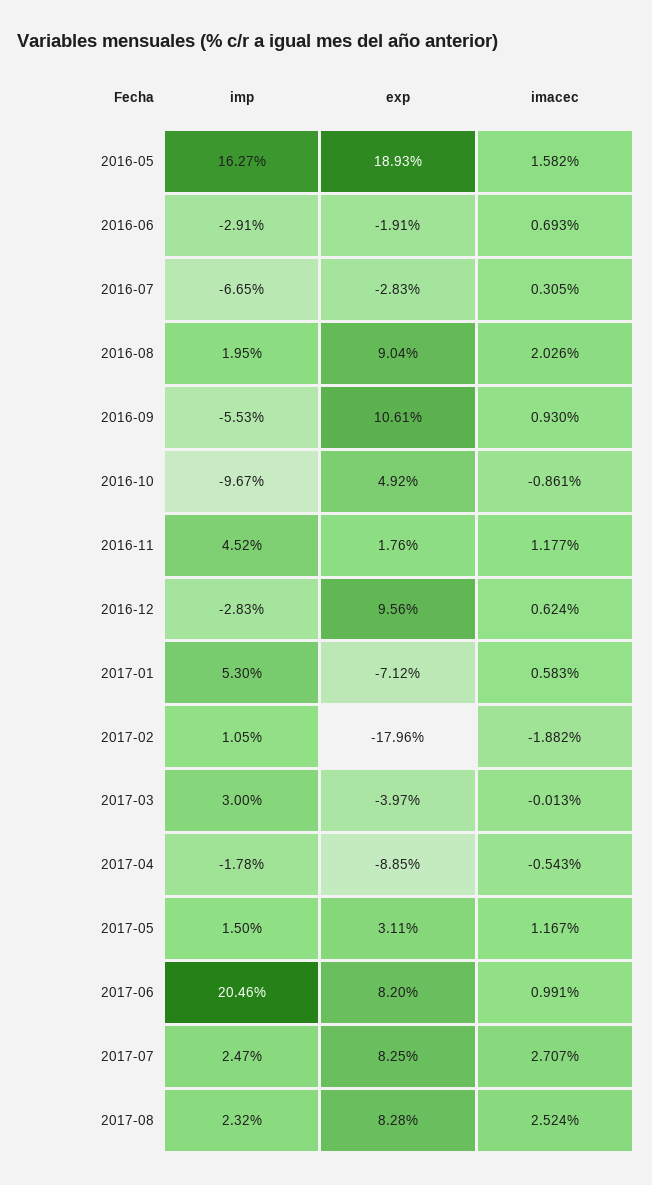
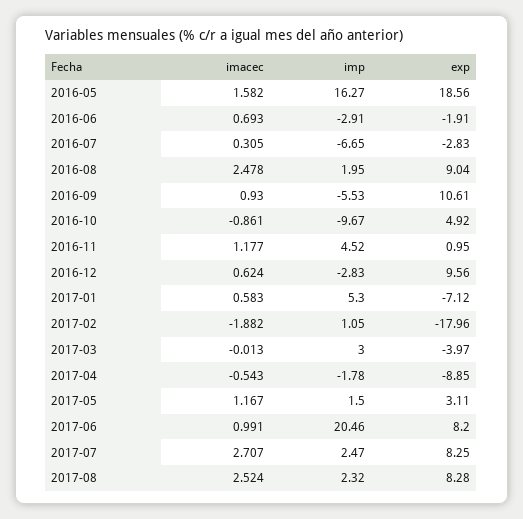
exp, 2016-05: 18.93 -> 18.56
imacec, 2016-08: 2.026 -> 2.478
exp, 2016-11: 1.76 -> 0.95

